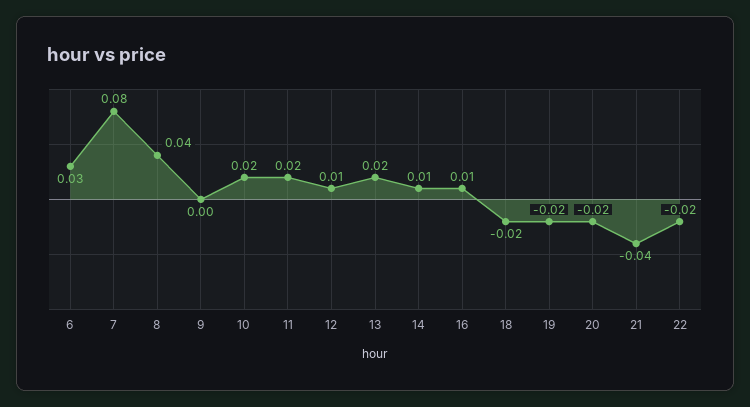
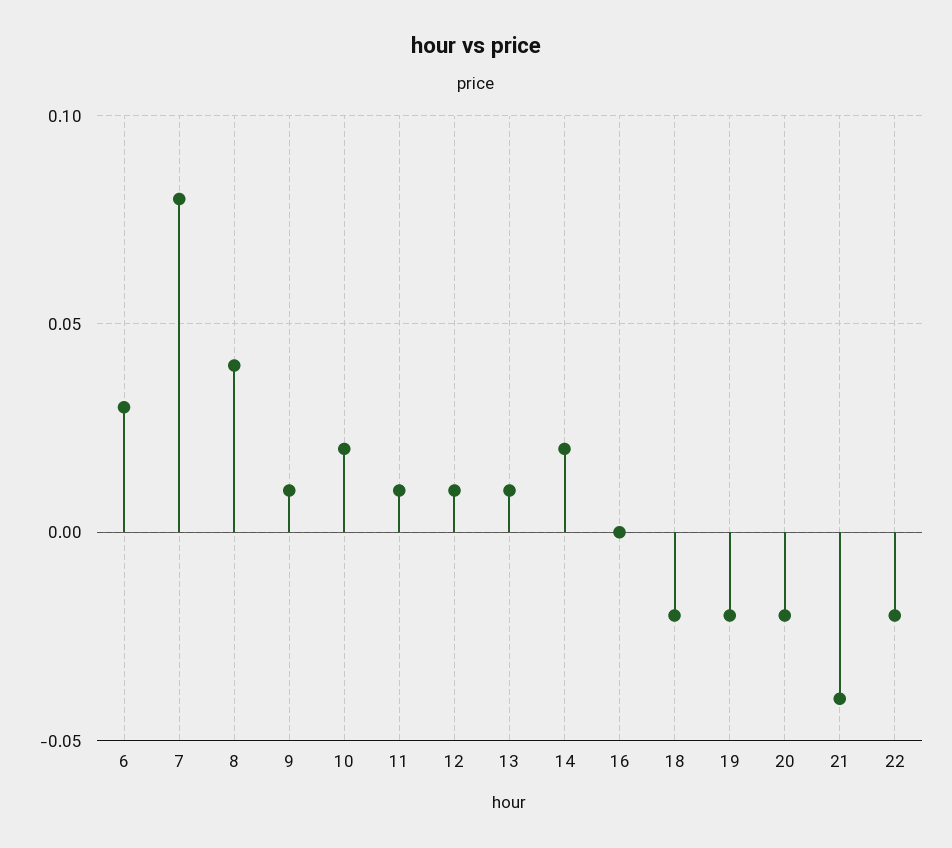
9: 0 -> 0.01
11: 0.02 -> 0.01
13: 0.02 -> 0.01
14: 0.01 -> 0.02
16: 0.01 -> 0

